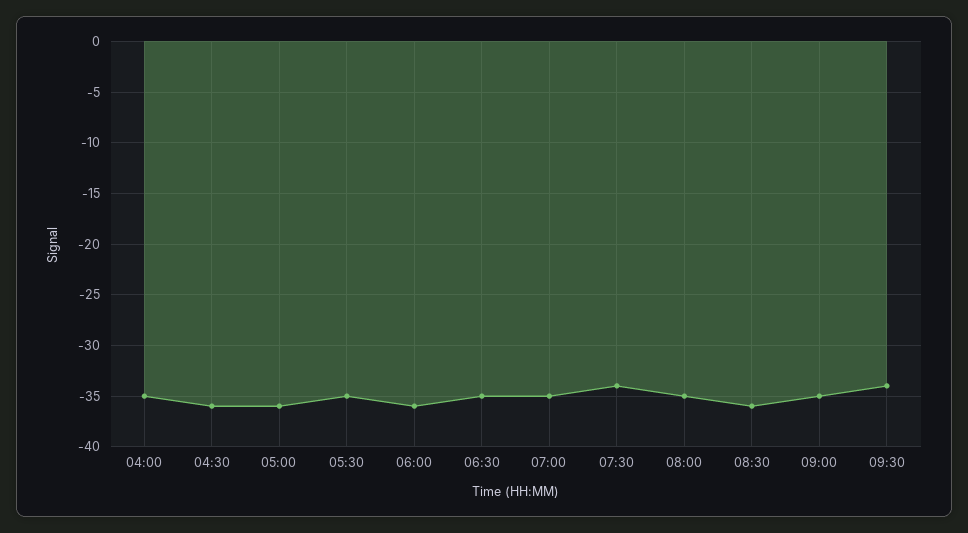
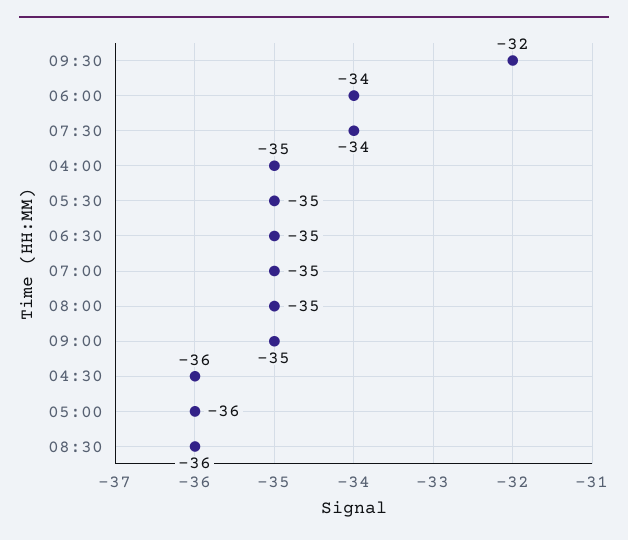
06:00: -36 -> -34
09:30: -34 -> -32

